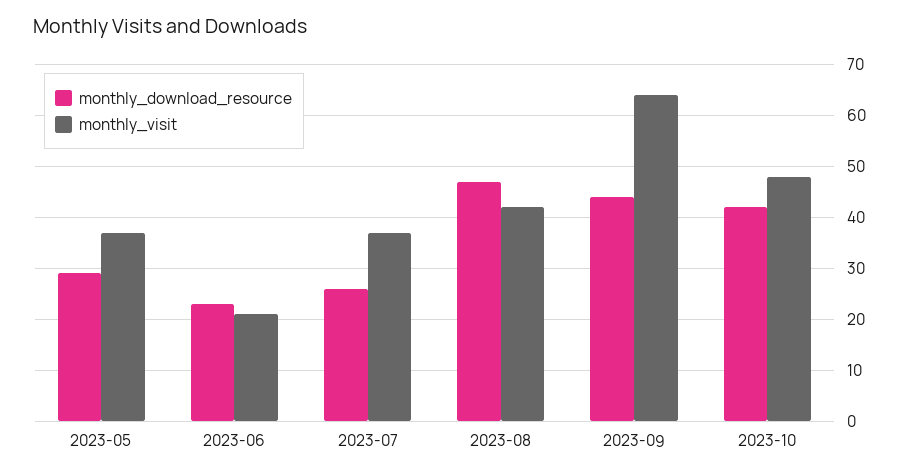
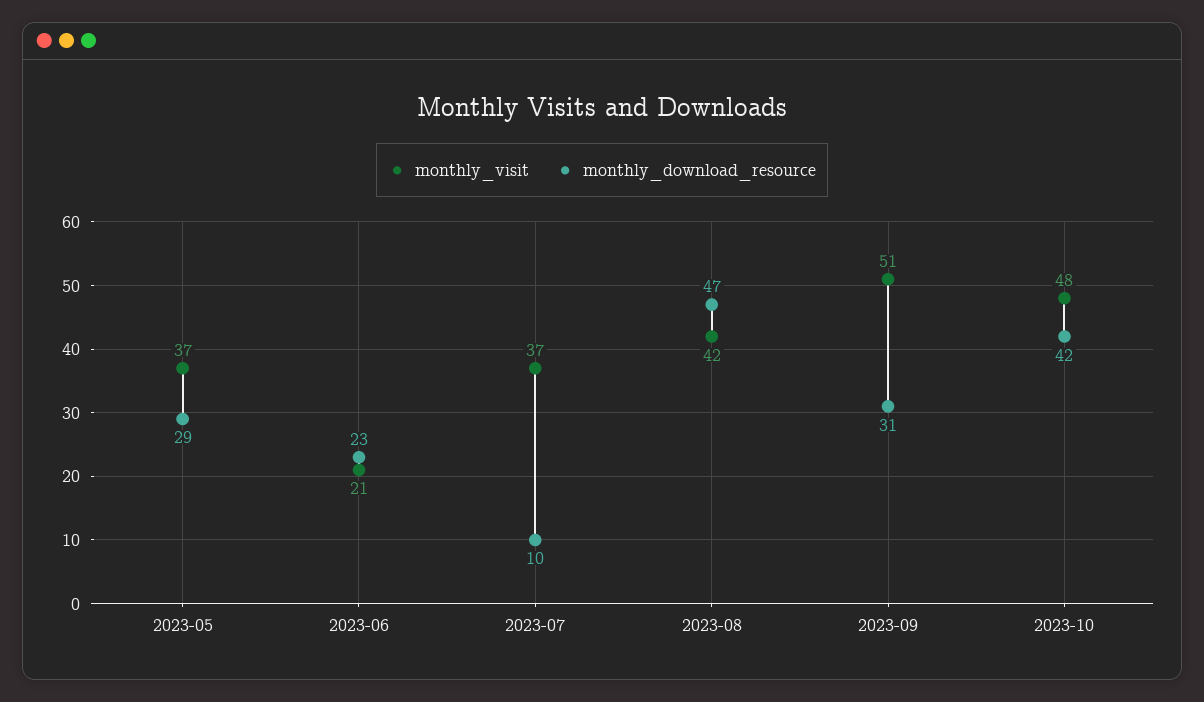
monthly_download_resource, 2023-07: 25 -> 10
monthly_download_resource, 2023-09: 45 -> 31
monthly_visit, 2023-09: 65 -> 51

